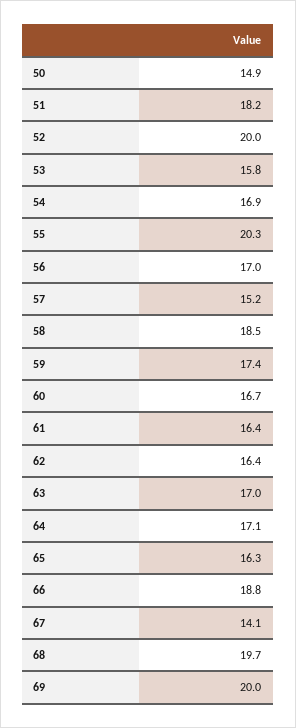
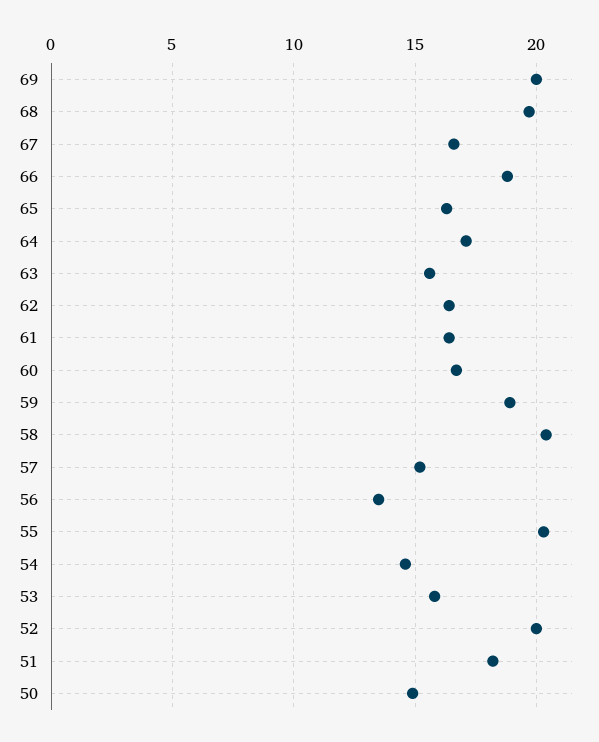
54: 16.9 -> 14.5
56: 17 -> 13.5
58: 18.5 -> 20.5
59: 17.4 -> 19
63: 17 -> 15.5
67: 14.1 -> 16.5

